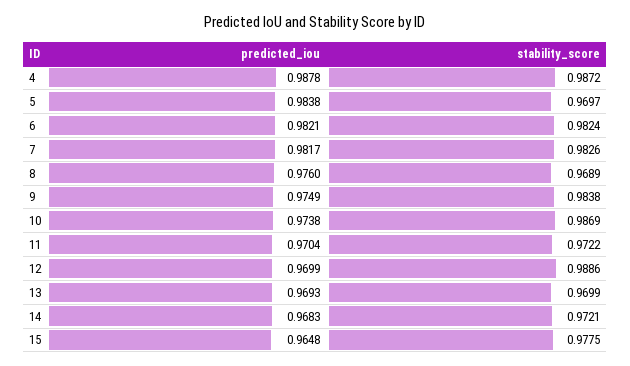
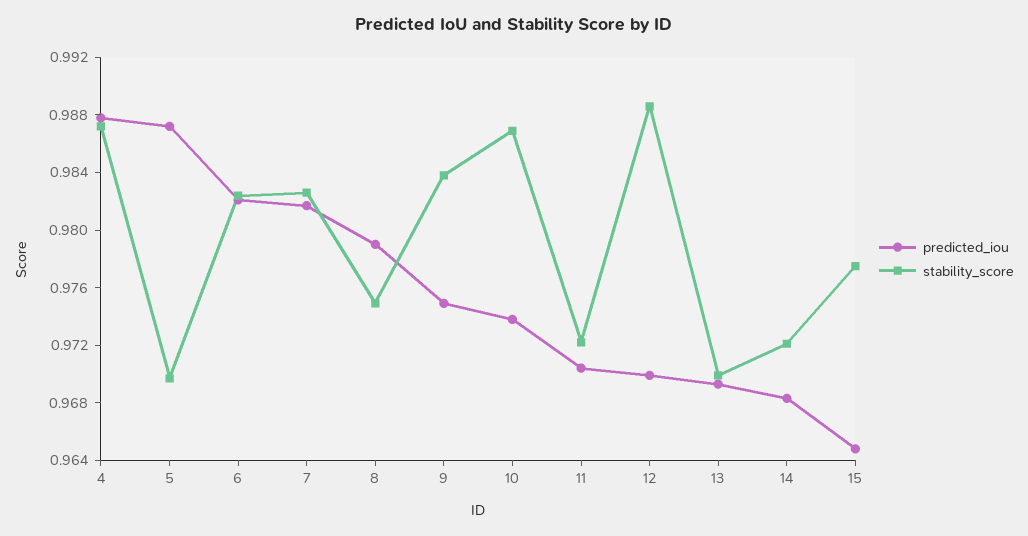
predicted_iou, 5: 0.9838 -> 0.987
predicted_iou, 8: 0.976 -> 0.979
stability_score, 8: 0.9689 -> 0.975

